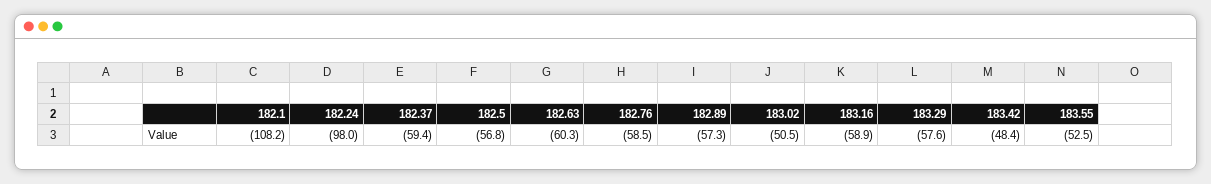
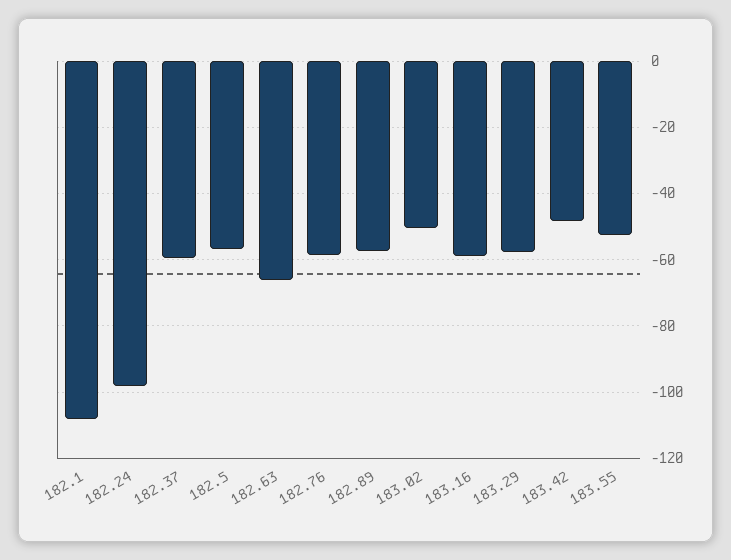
182.63: -60.3 -> -66

